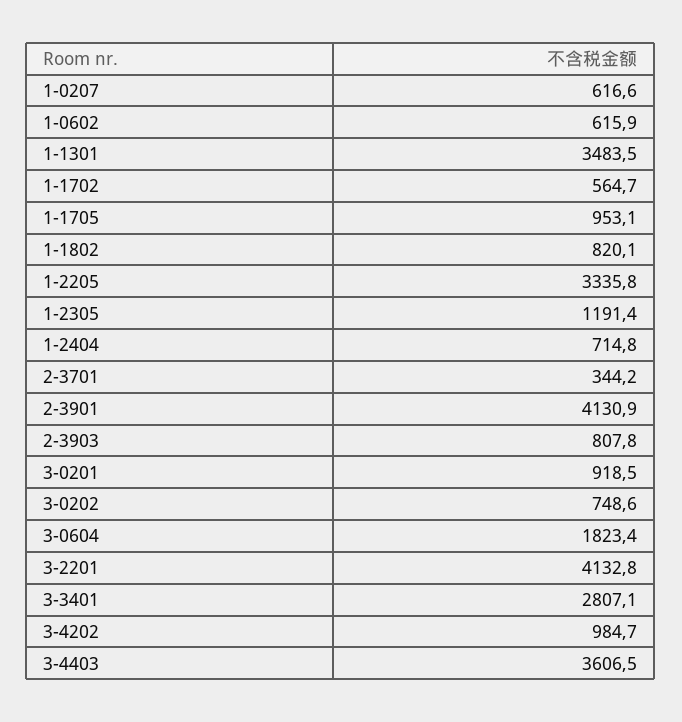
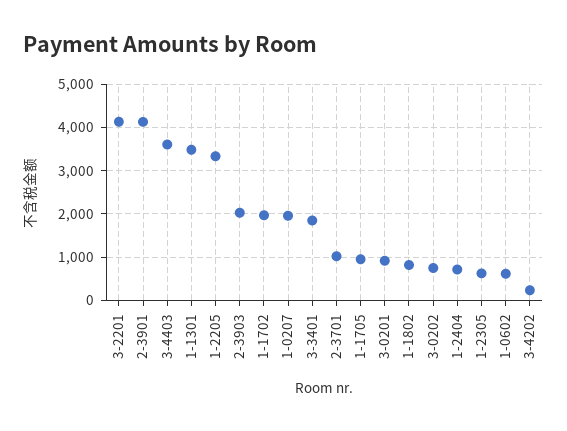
1-0207: 616.6 -> 2000
1-1702: 564.7 -> 2000
1-2305: 1191.4 -> 600
2-3701: 344.2 -> 1000
2-3903: 807.8 -> 2000
3-0604: 1823.4 -> none
3-3401: 2807.1 -> 1800
3-4202: 984.7 -> 200

